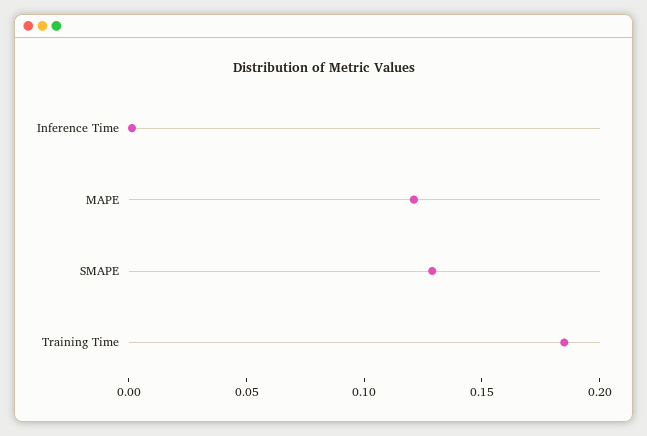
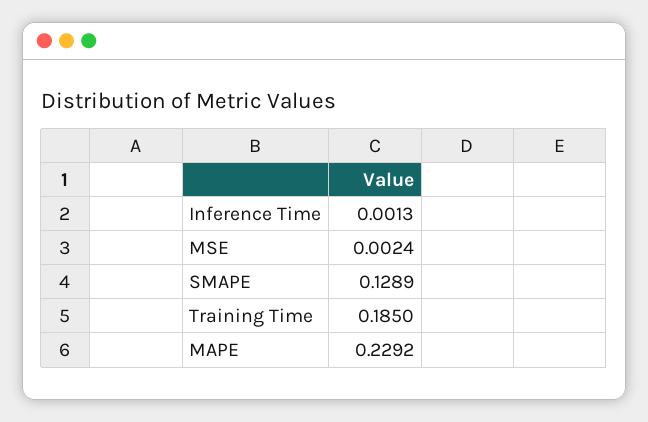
MAPE: 0.12 -> 0.2292
MSE: none -> 0.0024

